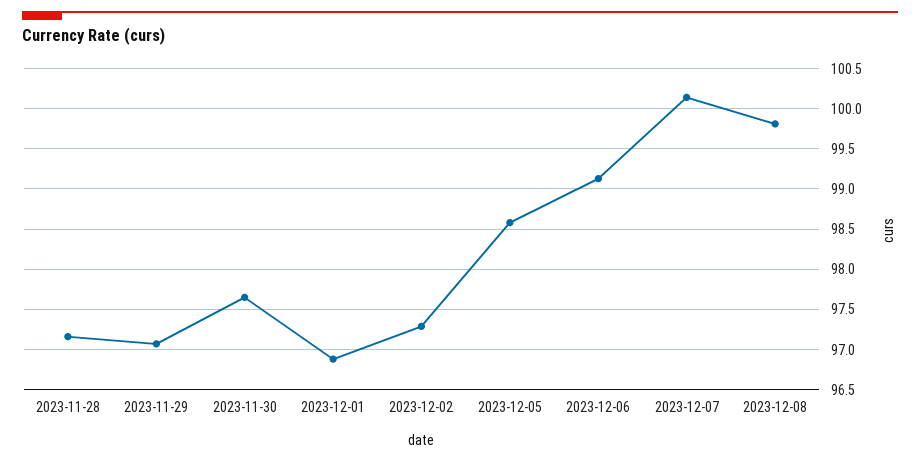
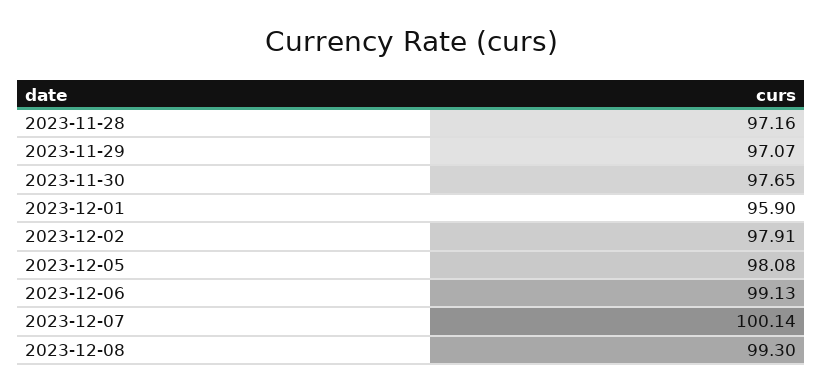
2023-12-01: 96.9 -> 95.9
2023-12-02: 97.3 -> 97.91
2023-12-05: 98.6 -> 98.08
2023-12-08: 99.8 -> 99.3

